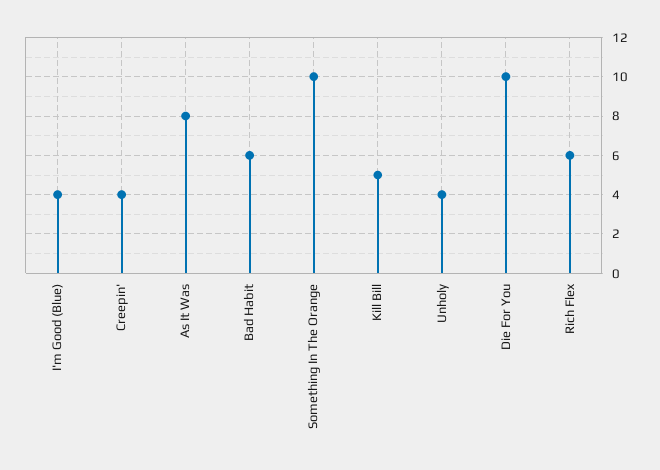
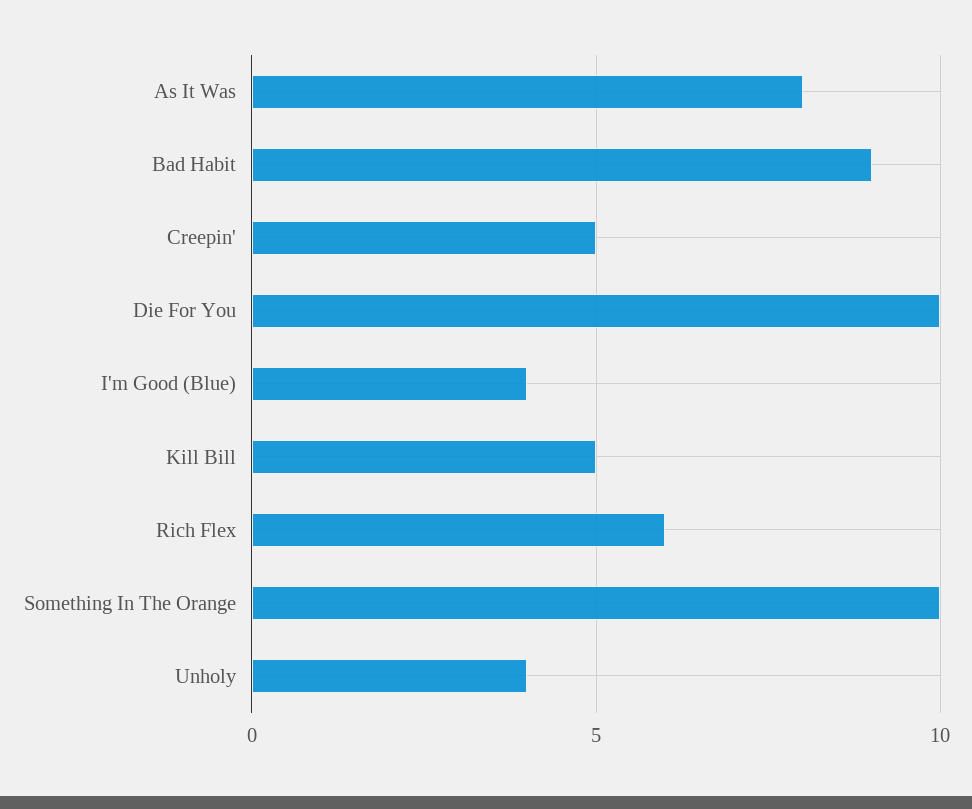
Creepin': 4 -> 5
Bad Habit: 6 -> 9

